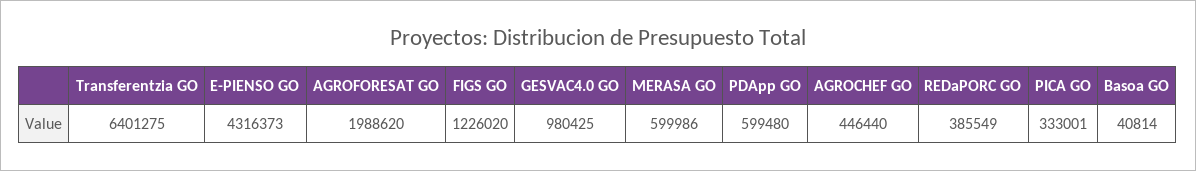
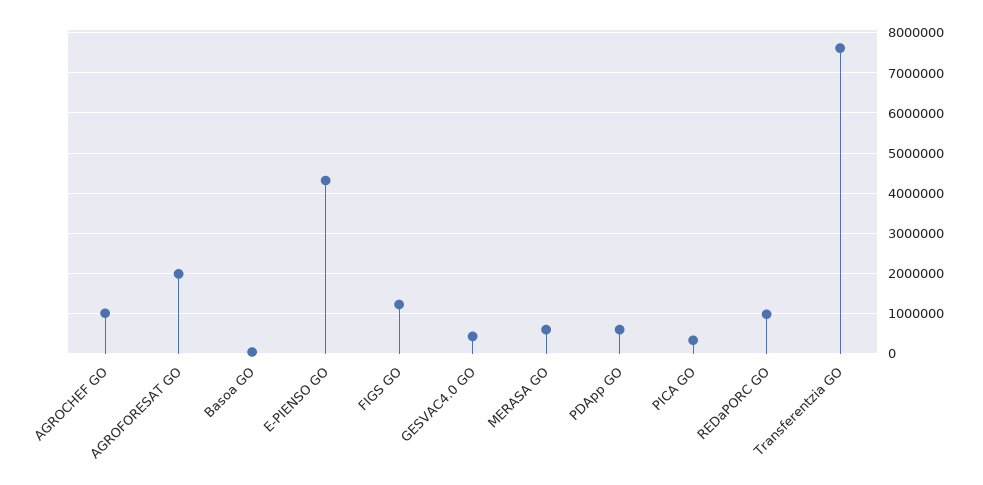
Transferentzia GO: 6401275 -> 7600000
GESVAC4.0 GO: 980425 -> 400000
AGROCHEF GO: 446440 -> 1000000
REDaPORC GO: 385549 -> 1000000

